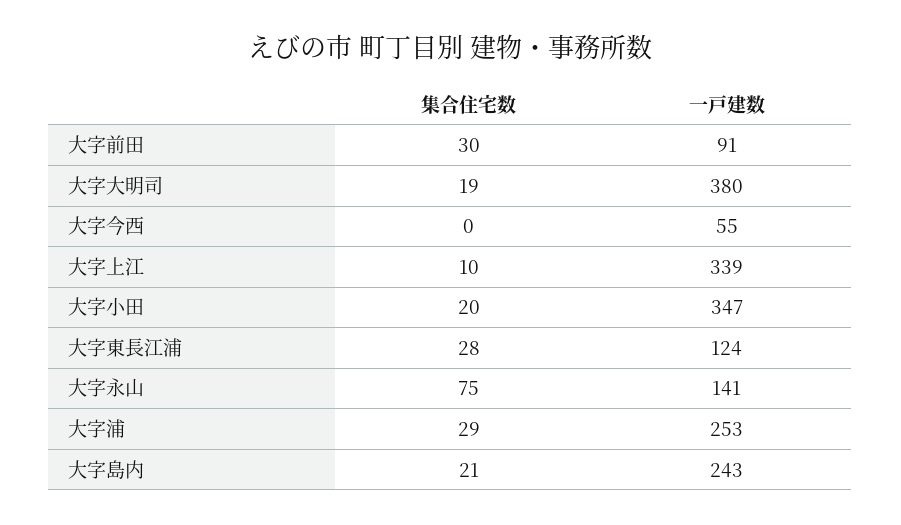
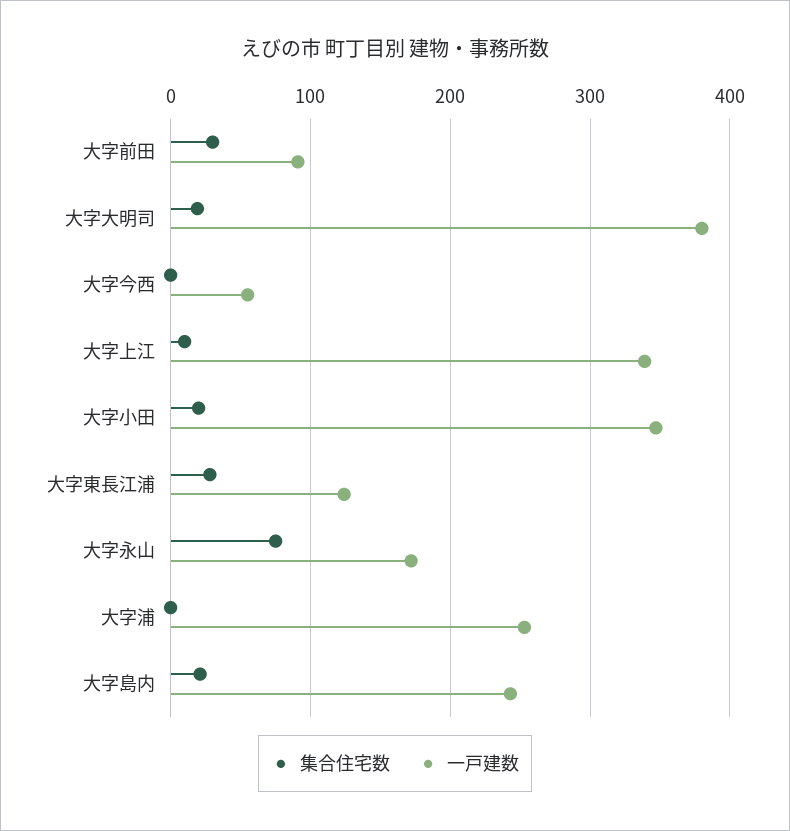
一戸建数, 大字永山: 141 -> 170
集合住宅数, 大字浦: 29 -> 0

